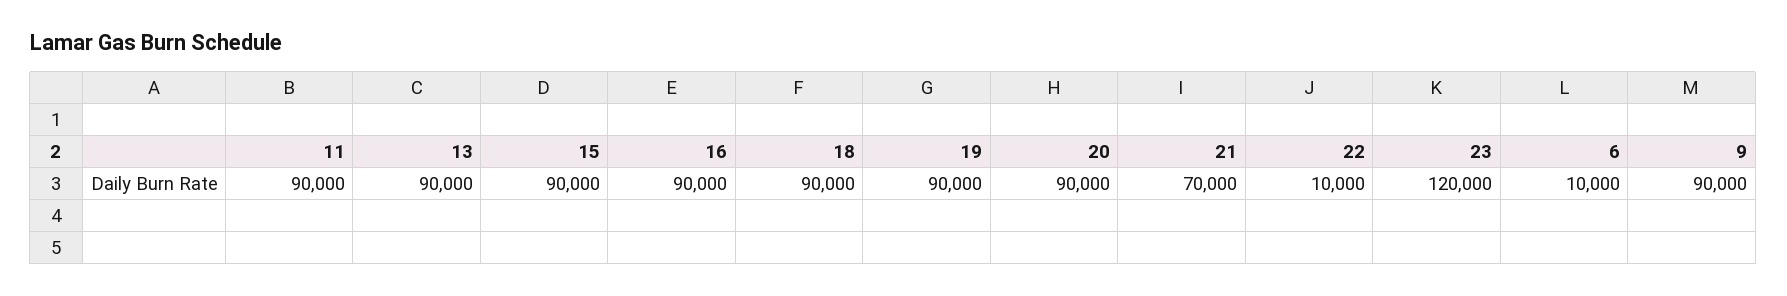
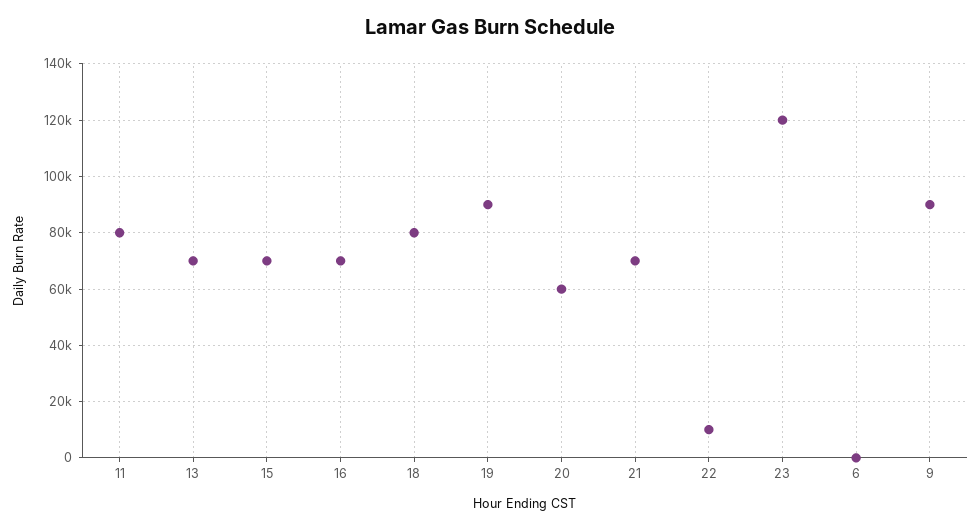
11: 90000 -> 80000
13: 90000 -> 70000
15: 90000 -> 70000
16: 90000 -> 70000
18: 90000 -> 80000
20: 90000 -> 60000
6: 10000 -> 0

